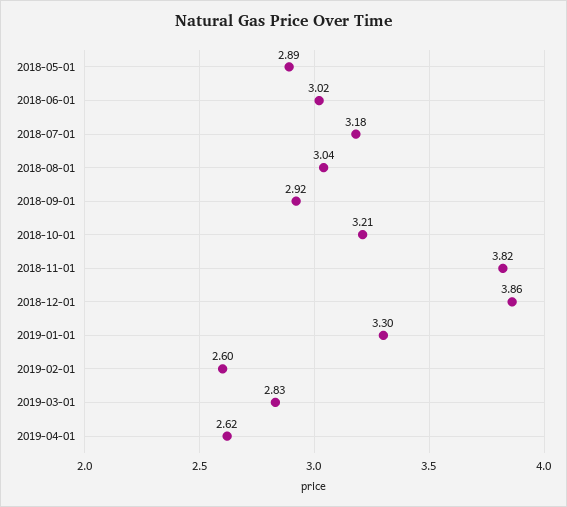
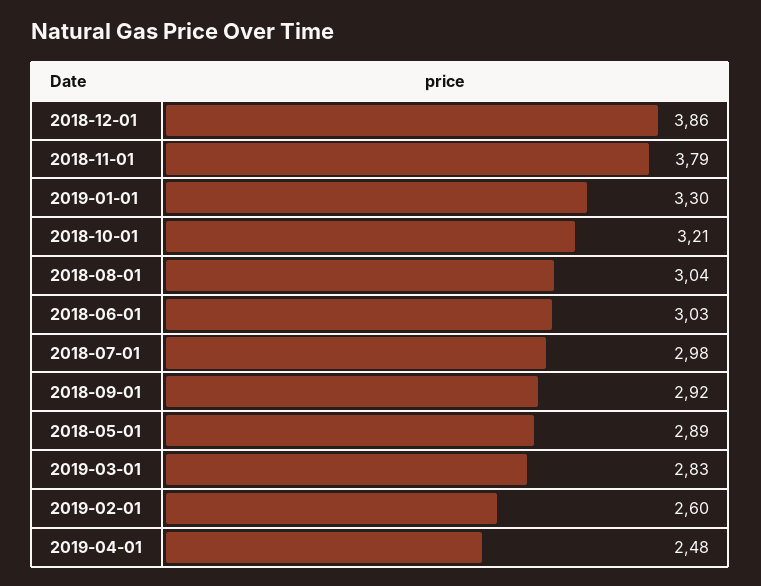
2018-06-01: 3.02 -> 3.03
2018-07-01: 3.18 -> 2.98
2018-11-01: 3.82 -> 3.79
2019-04-01: 2.62 -> 2.48

